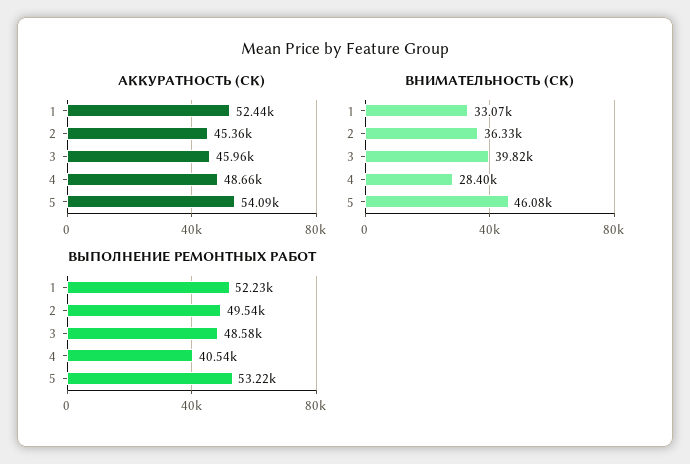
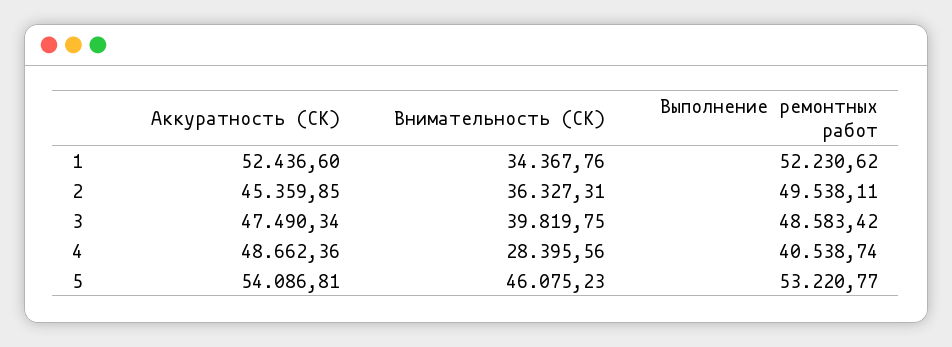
АККУРАТНОСТЬ (СК), 3: 45960 -> 47490.34
ВНИМАТЕЛЬНОСТЬ (СК), 1: 33070 -> 34367.76

